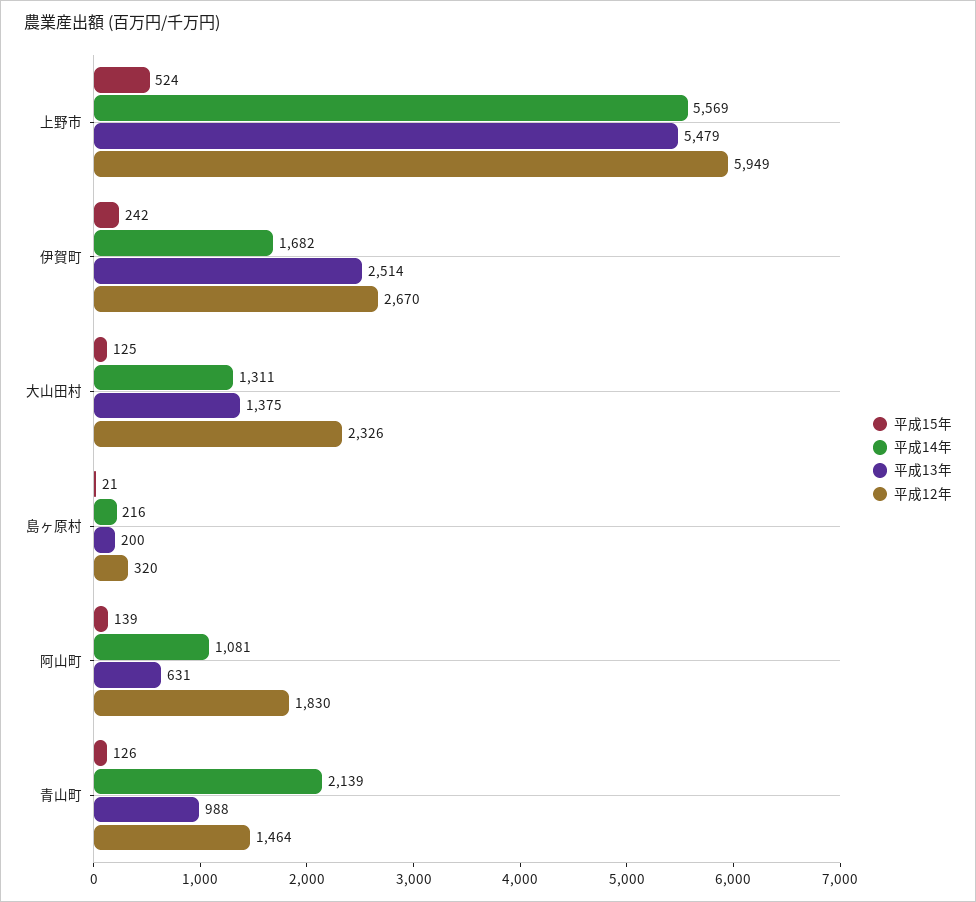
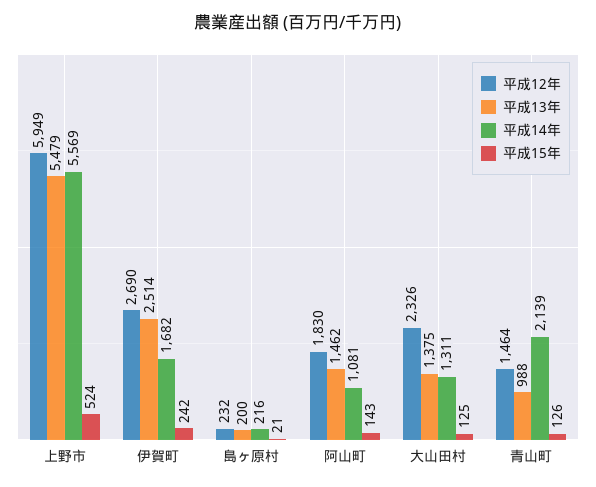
平成12年, 伊賀町: 2670 -> 2690
平成12年, 島ヶ原村: 320 -> 232
平成15年, 阿山町: 139 -> 143
平成13年, 阿山町: 631 -> 1462

